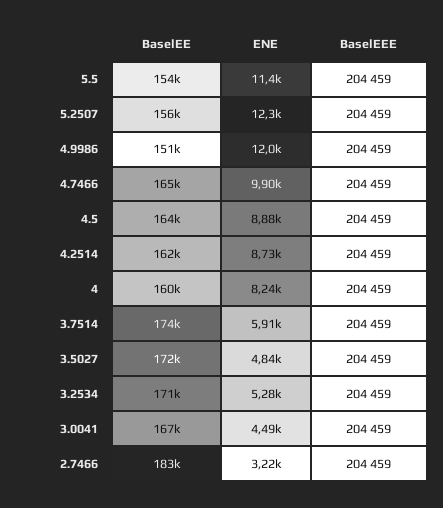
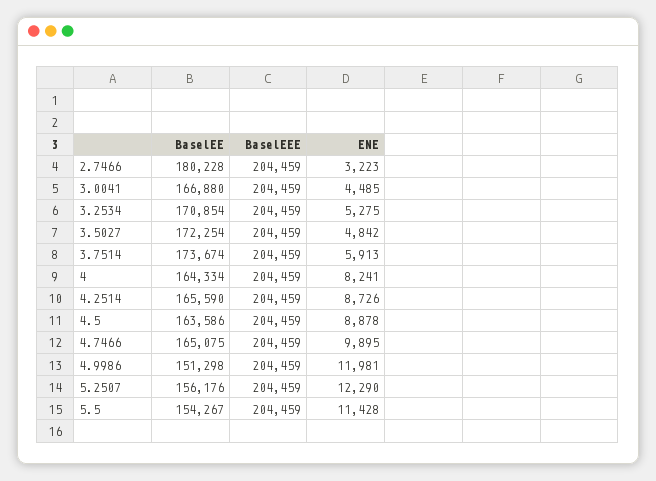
BaselEE, 4.2514: 162000 -> 165590
BaselEE, 4: 160000 -> 164334
BaselEE, 2.7466: 183000 -> 180228

